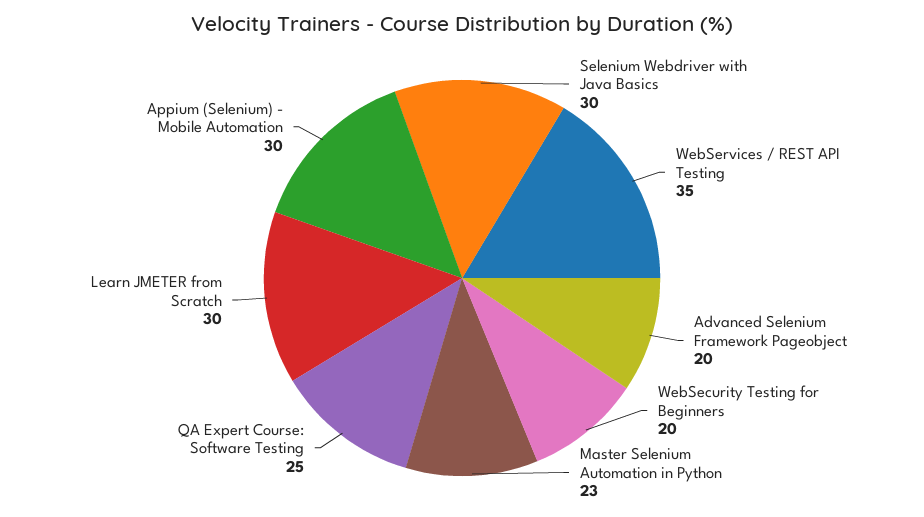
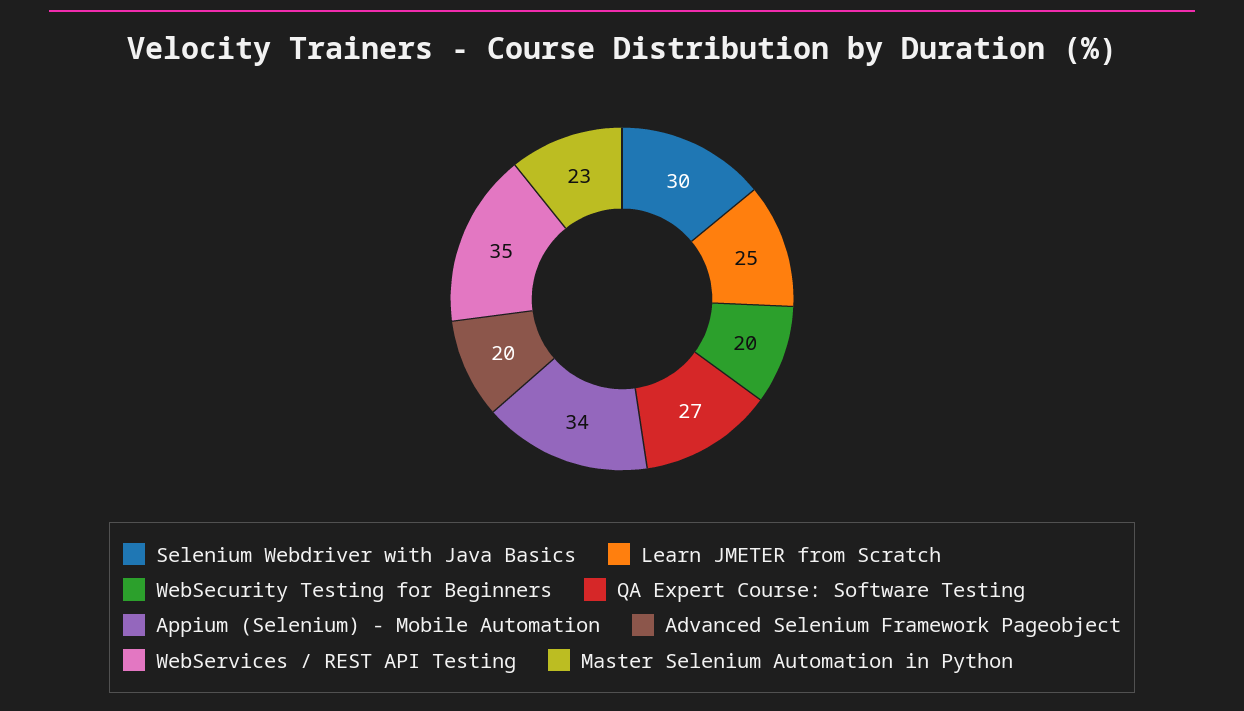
QA Expert Course: Software Testing: 25 -> 27
Learn JMETER from Scratch: 30 -> 25
Appium (Selenium) - Mobile Automation: 30 -> 34

